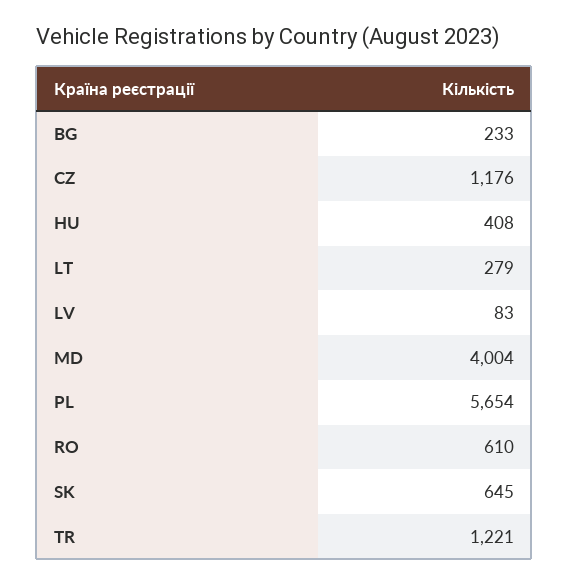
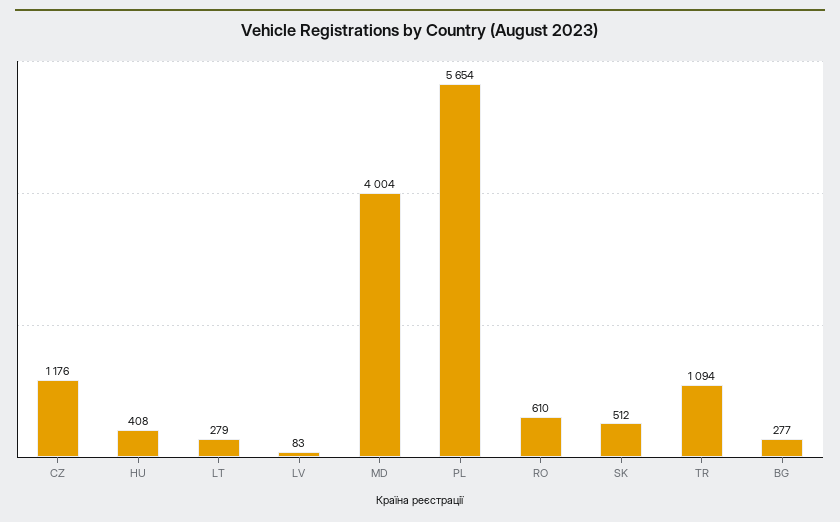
BG: 233 -> 277
SK: 645 -> 512
TR: 1221 -> 1094

